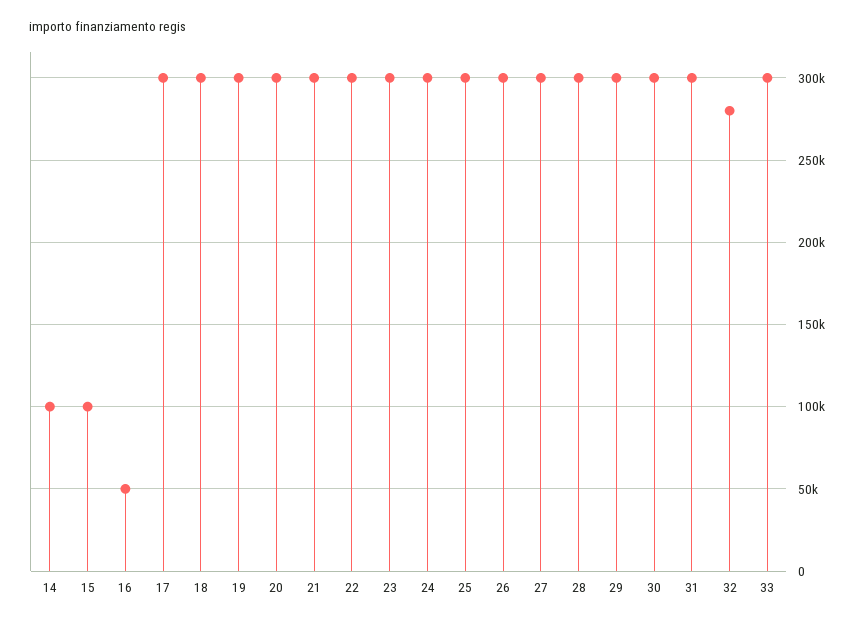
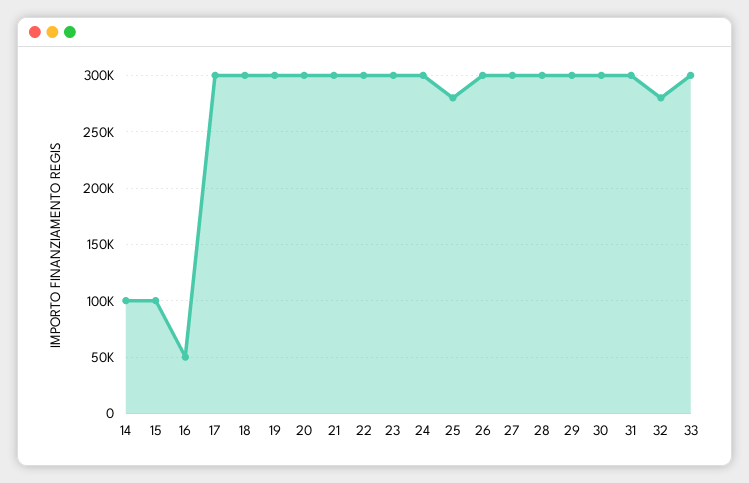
25: 300000 -> 280000

